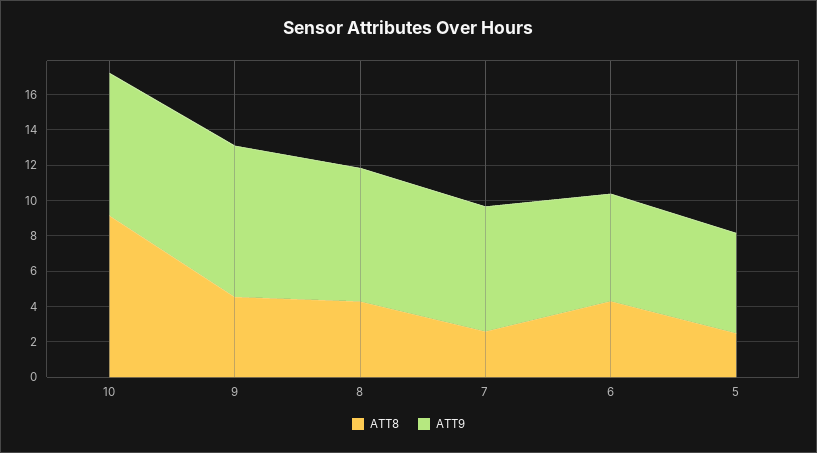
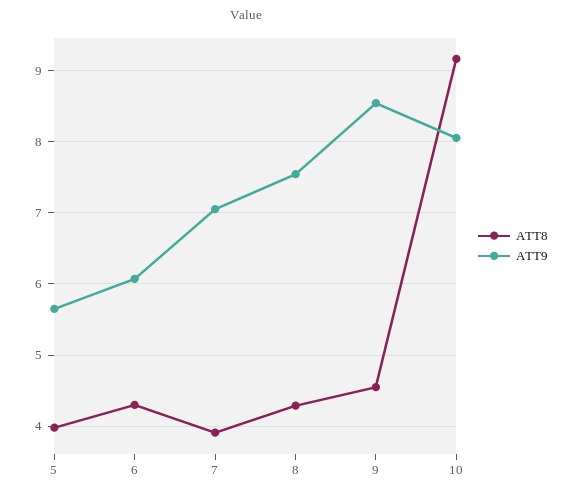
ATT8, 7: 2.5 -> 3.9
ATT8, 5: 2.5 -> 4

